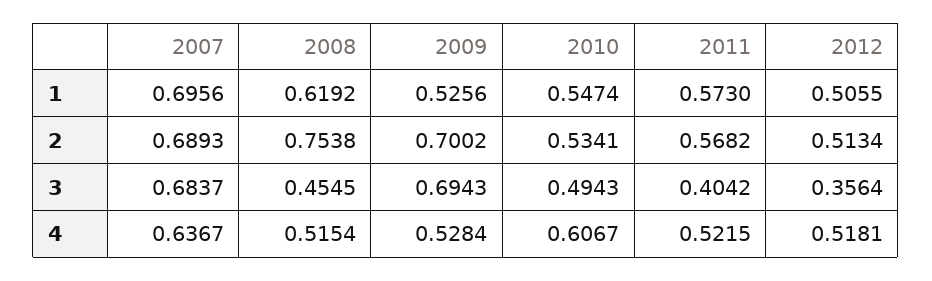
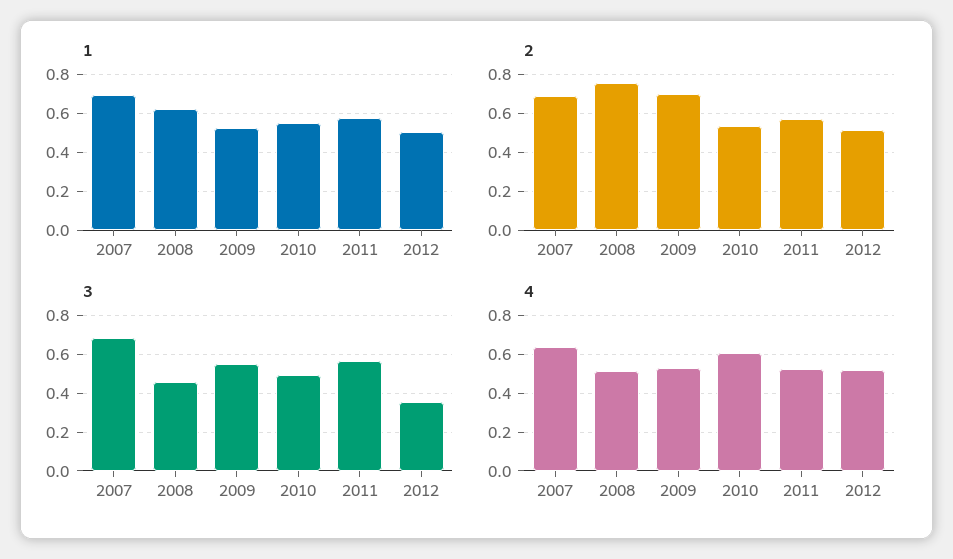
3, 2009: 0.6943 -> 0.55
3, 2011: 0.4042 -> 0.55

